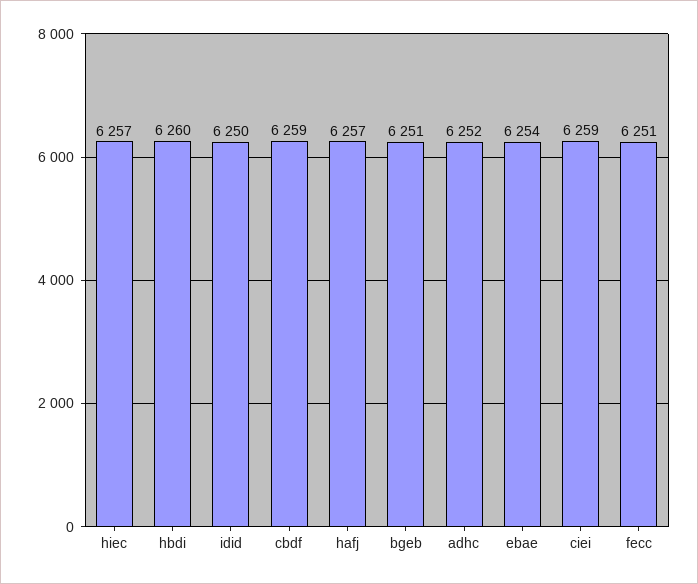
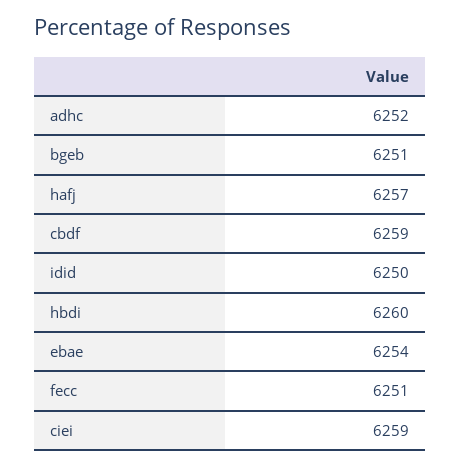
hiec: 6257 -> none

